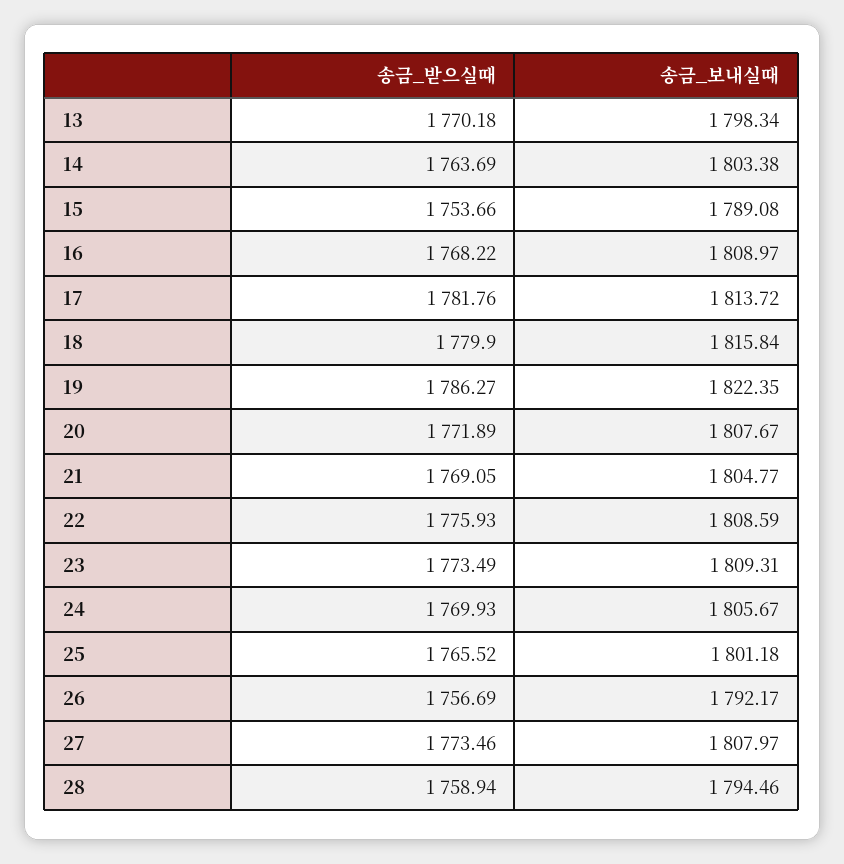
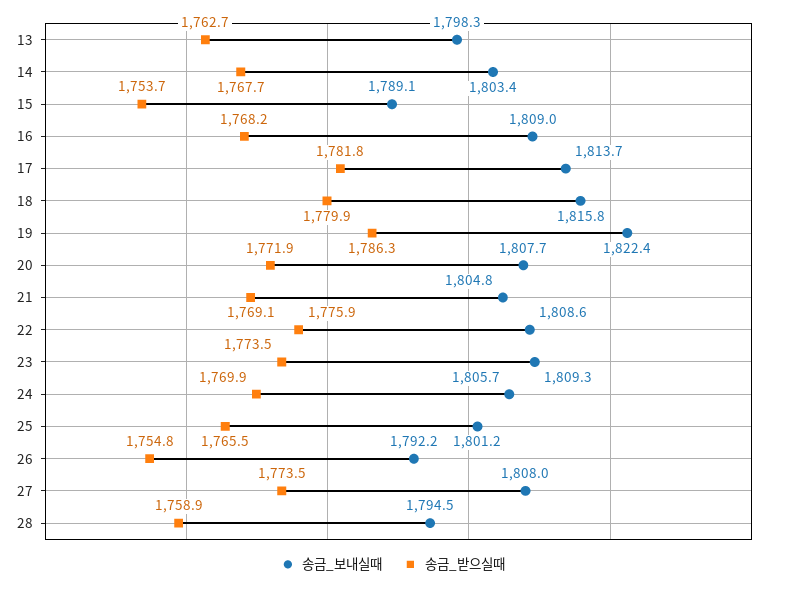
송금_받으실때, 13: 1770.18 -> 1762.7
송금_받으실때, 14: 1763.69 -> 1767.7
송금_받으실때, 26: 1756.69 -> 1754.8

